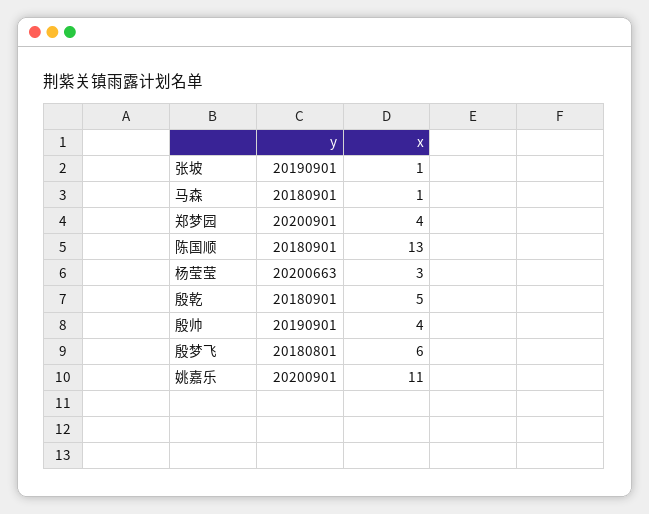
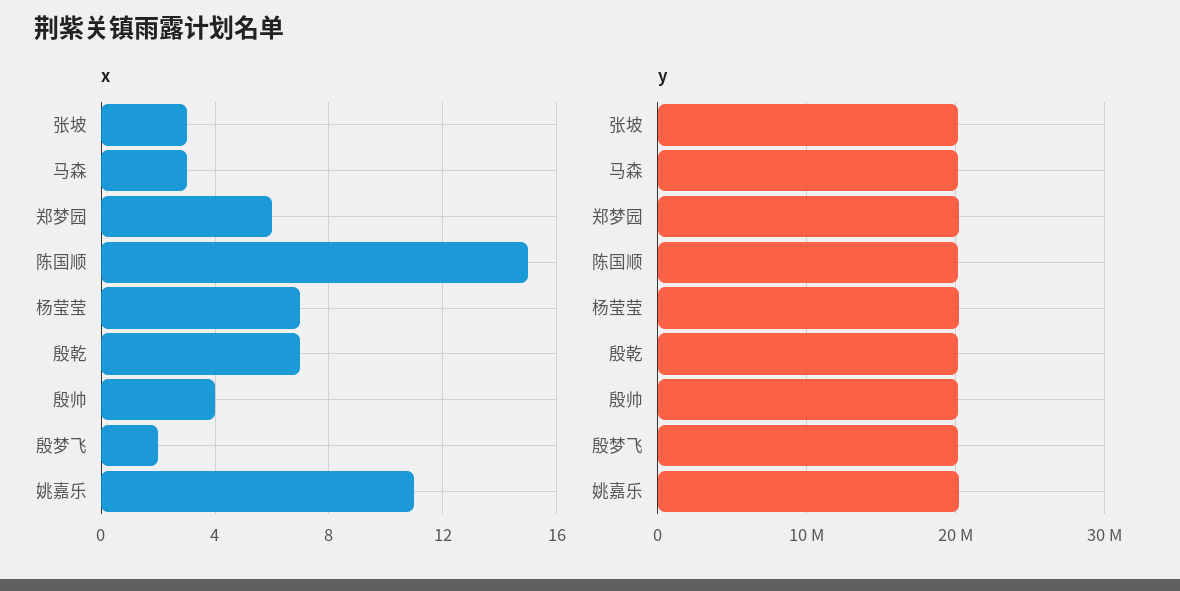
x, 张坡: 1 -> 3
x, 马森: 1 -> 3
x, 郑梦园: 4 -> 6
x, 陈国顺: 13 -> 15
x, 杨莹莹: 3 -> 7
x, 殷乾: 5 -> 7
x, 殷梦飞: 6 -> 2

